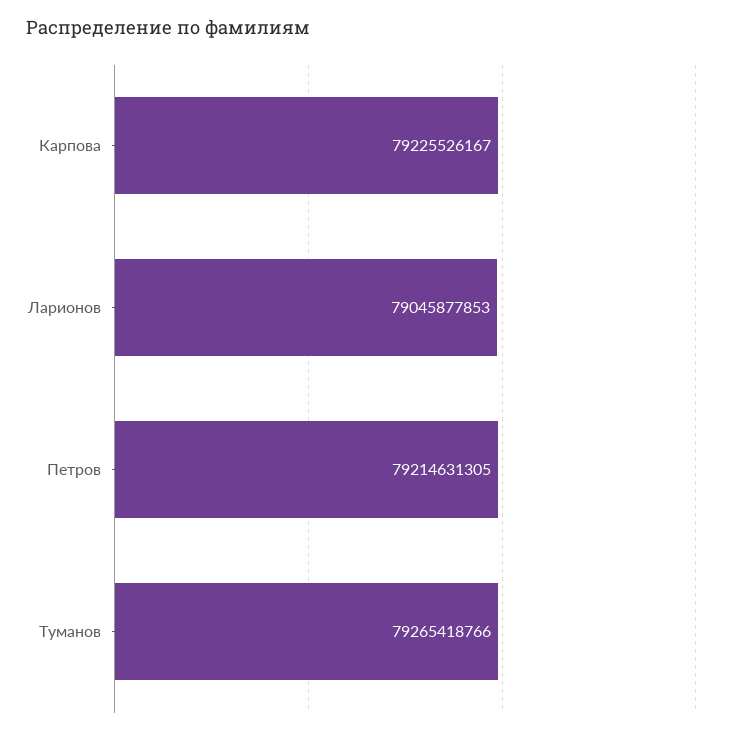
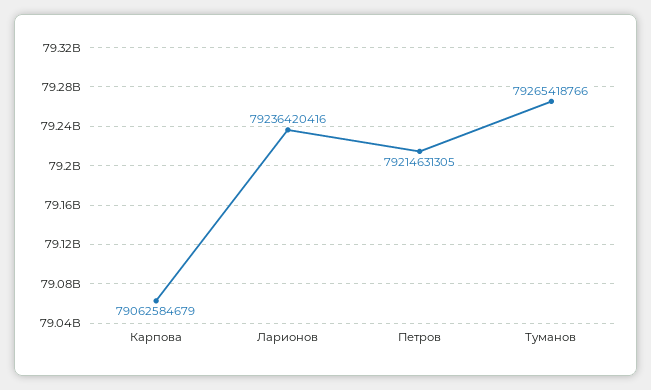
Карпова: 79225526167 -> 79062584679
Ларионов: 79045877853 -> 79236420416

